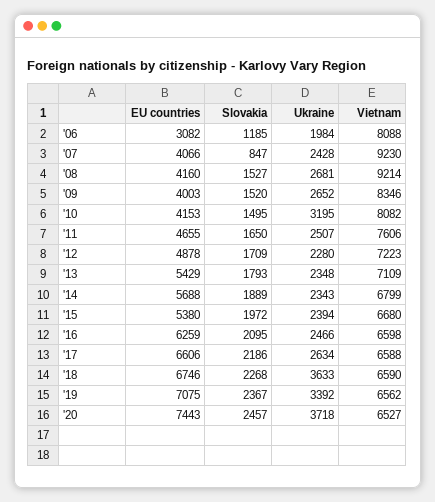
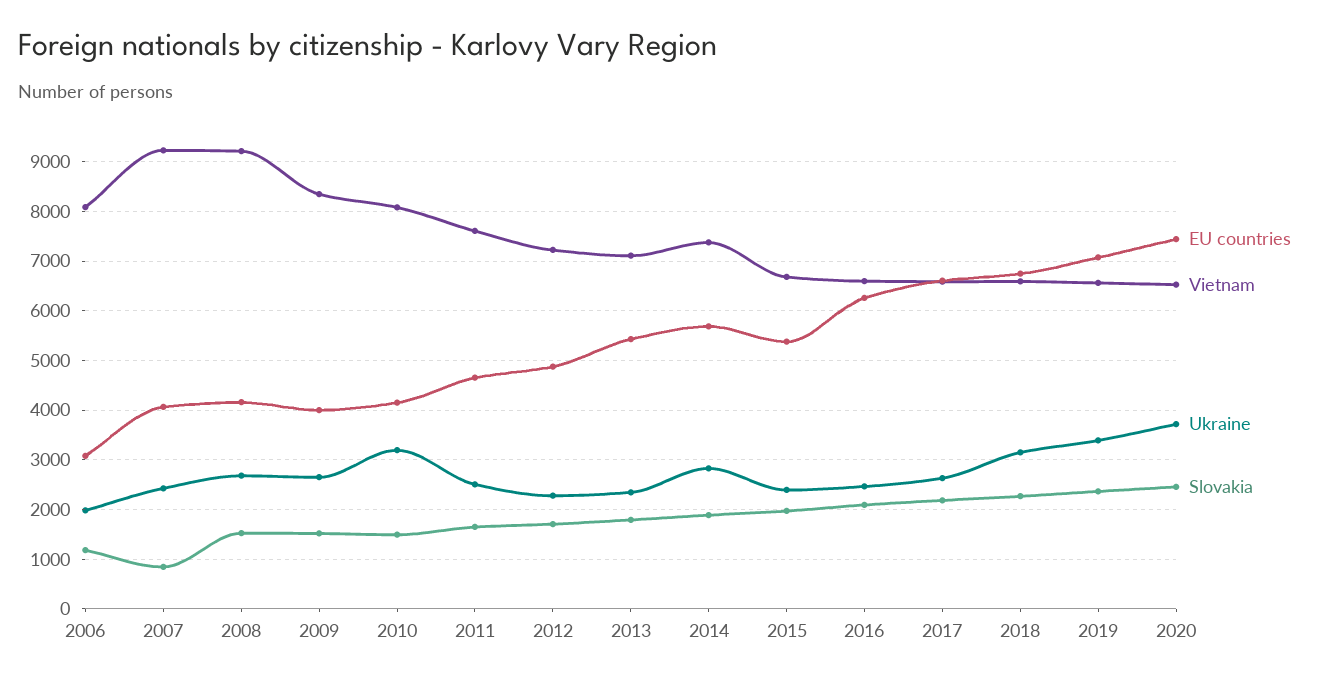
Ukraine, '14: 2343 -> 2800
Vietnam, '14: 6799 -> 7400
Ukraine, '18: 3633 -> 3200

